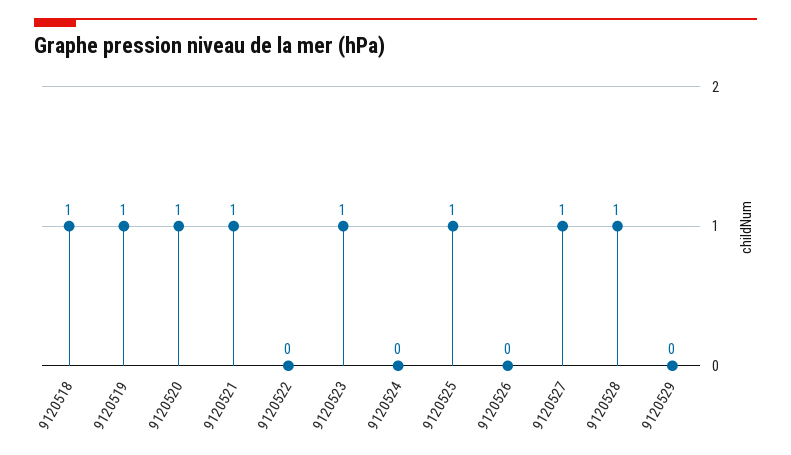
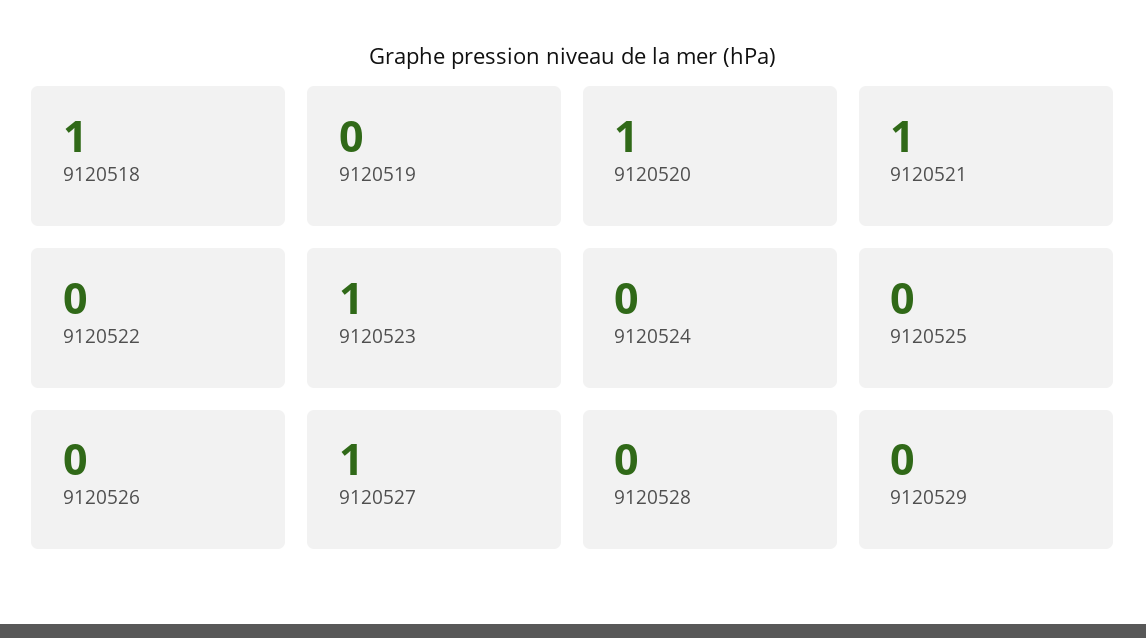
9120519: 1 -> 0
9120525: 1 -> 0
9120528: 1 -> 0

